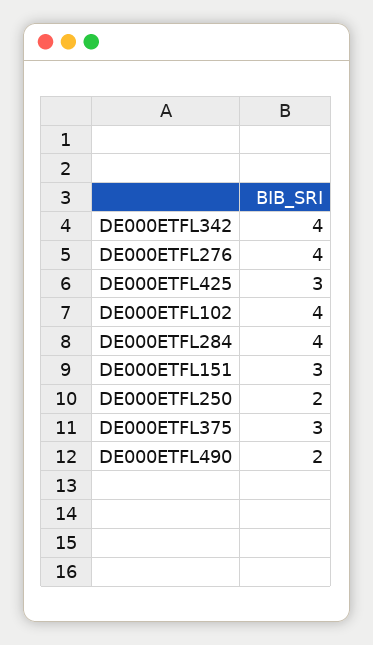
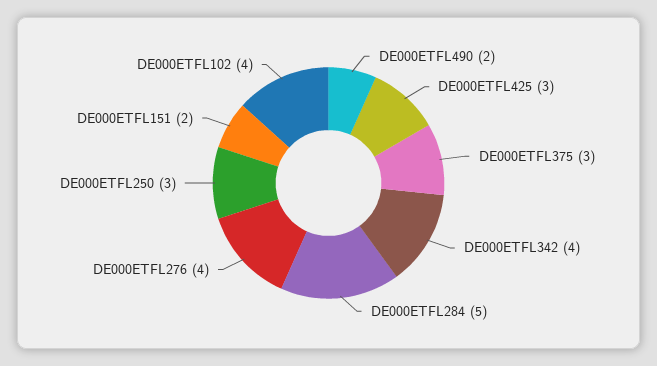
DE000ETFL284: 4 -> 5
DE000ETFL151: 3 -> 2
DE000ETFL250: 2 -> 3

